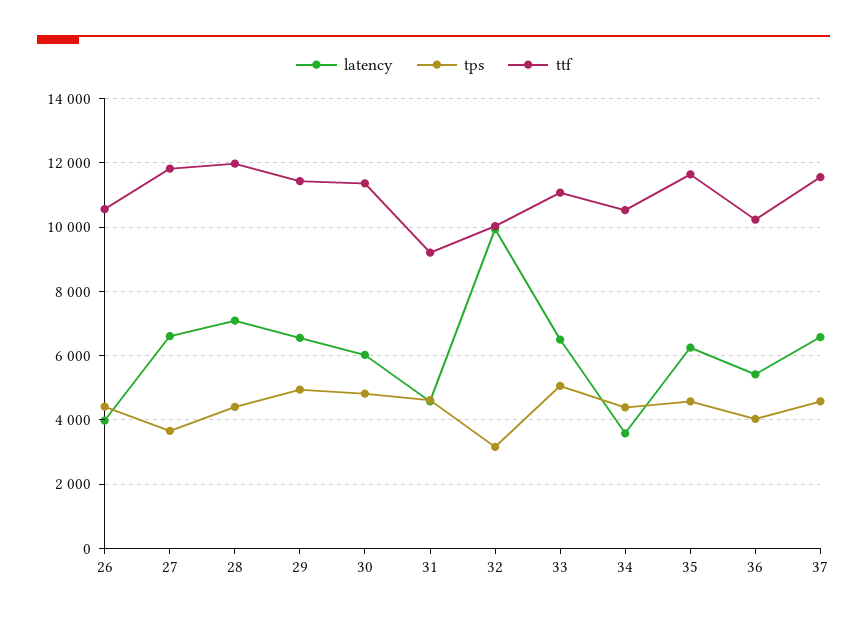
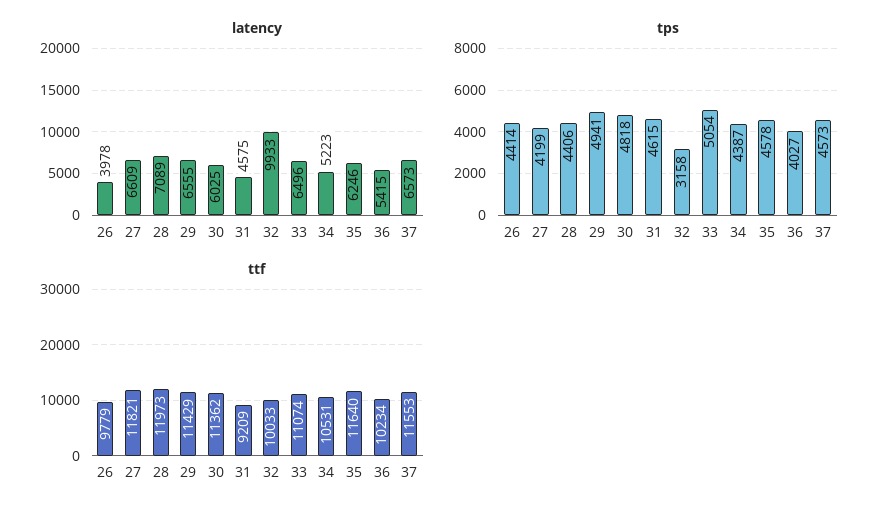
ttf, 26: 10600 -> 9779
tps, 27: 3600 -> 4199
latency, 34: 3600 -> 5223

